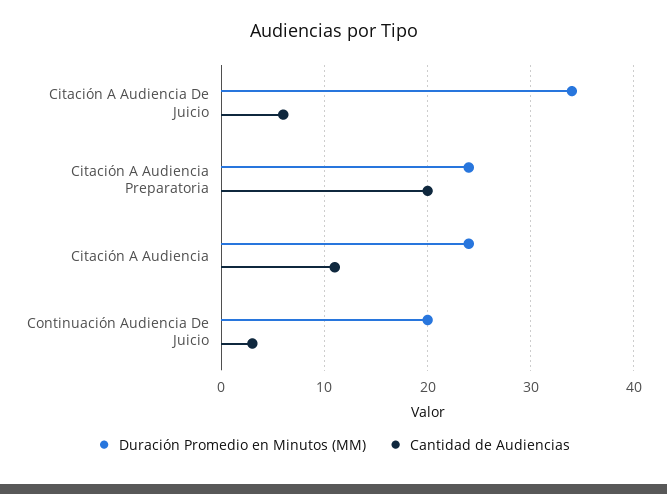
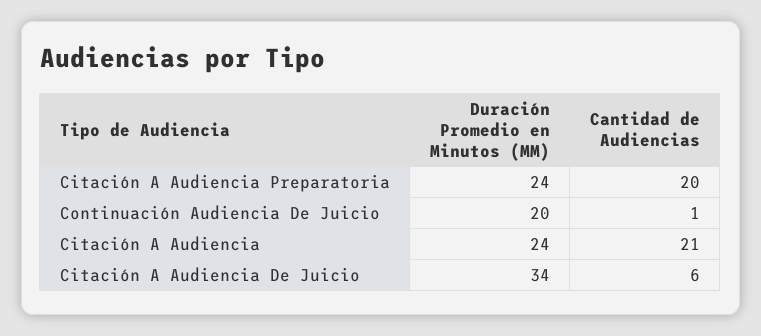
Cantidad de Audiencias, Citación A Audiencia: 11 -> 21
Cantidad de Audiencias, Continuación Audiencia De Juicio: 3 -> 1

